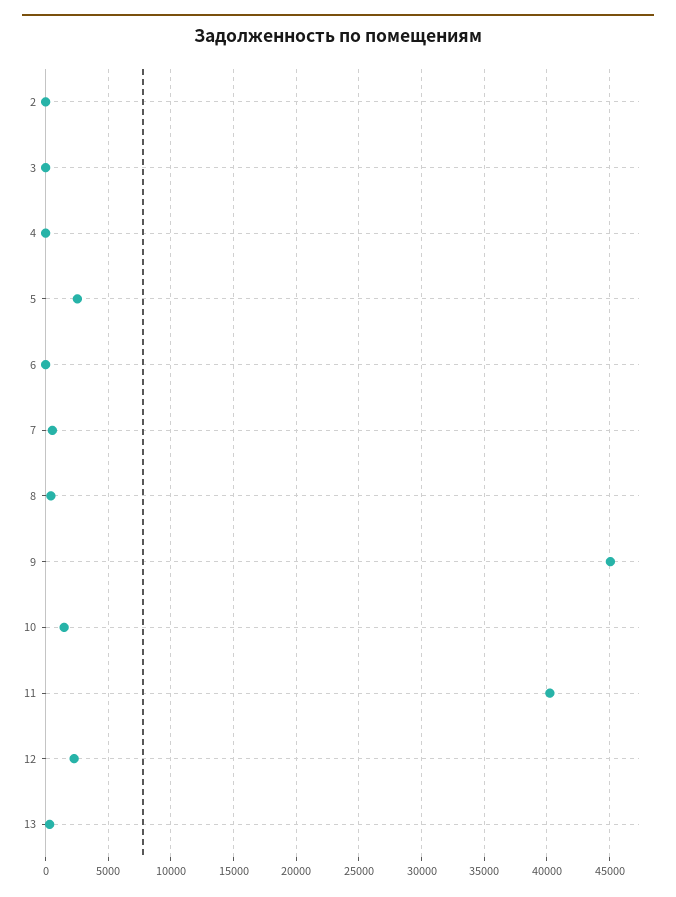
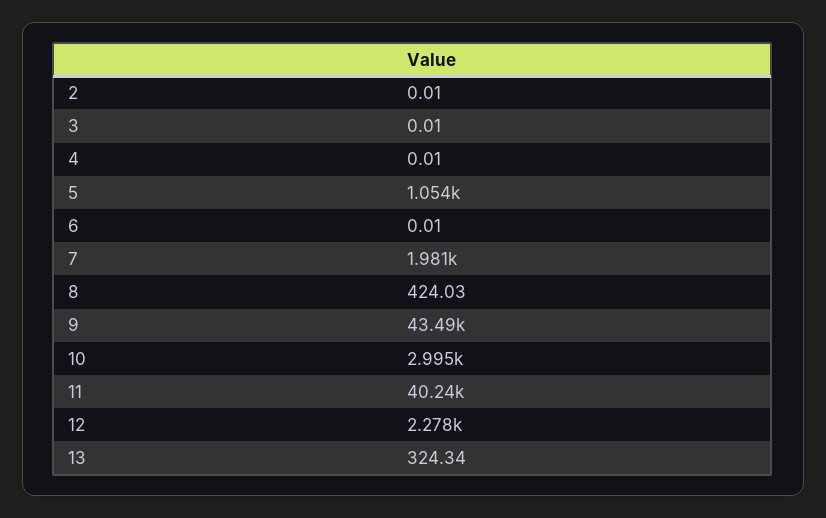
5: 2500 -> 1054
7: 500 -> 1981
9: 45000 -> 43490
10: 1500 -> 2995

